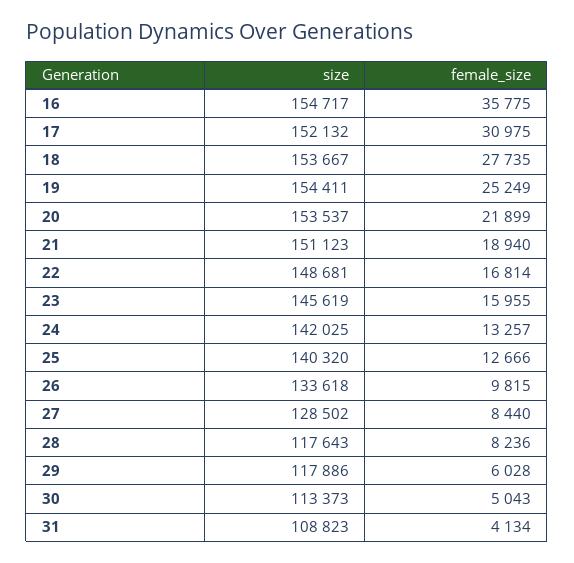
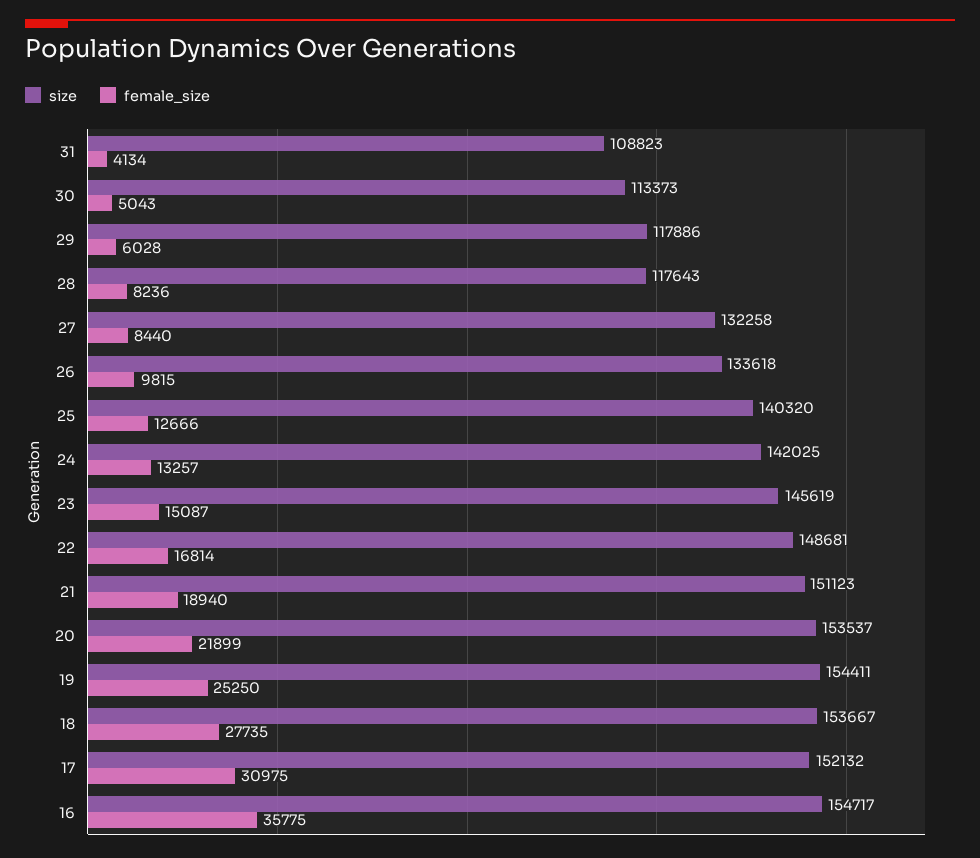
female_size, 19: 25249 -> 25250
female_size, 23: 15955 -> 15087
size, 27: 128502 -> 132258

